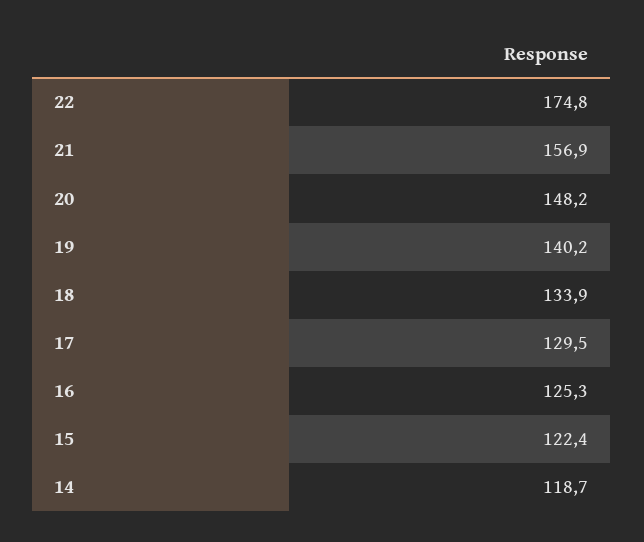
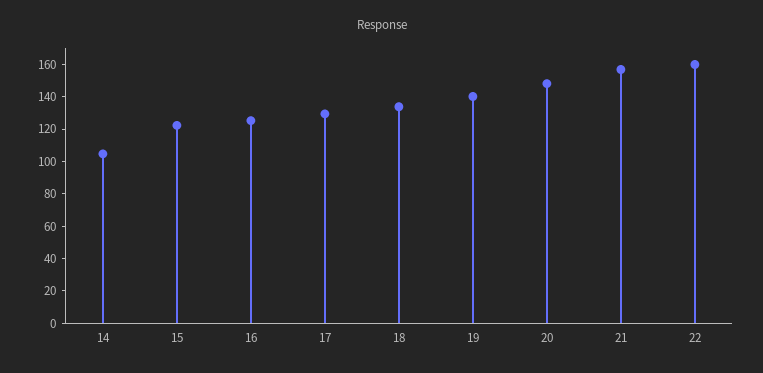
22: 174.8 -> 160
14: 118.7 -> 105

